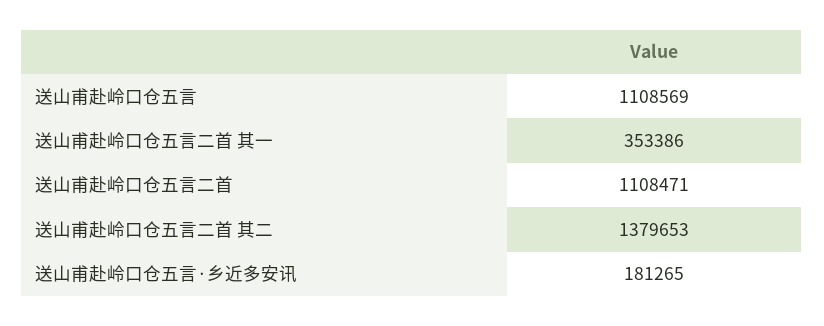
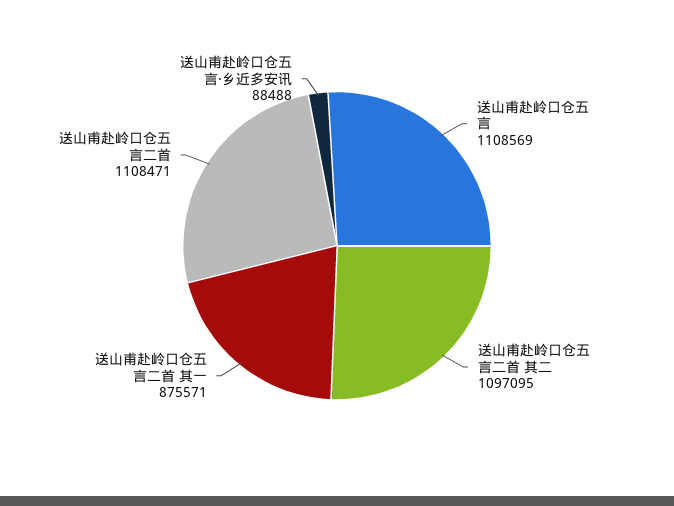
送山甫赴岭口仓五言二首 其一: 353386 -> 875571
送山甫赴岭口仓五言二首 其二: 1379653 -> 1097095
送山甫赴岭口仓五言·乡近多安讯: 181265 -> 88488

